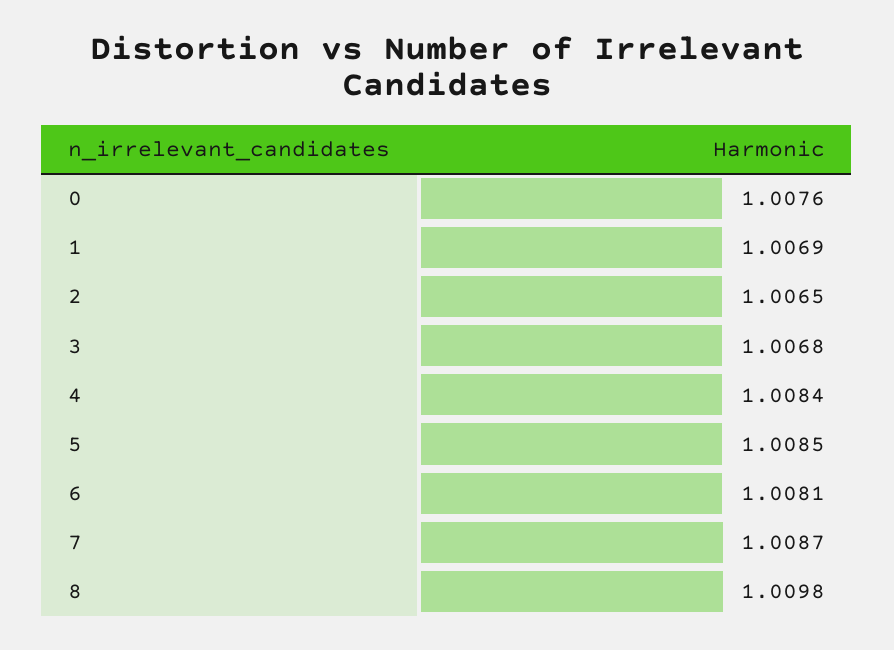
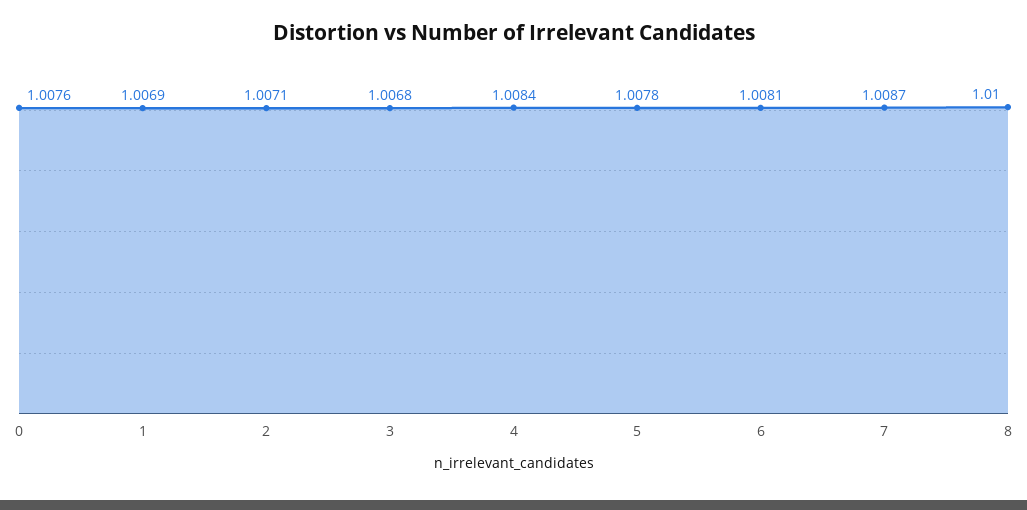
2: 1.0065 -> 1.0071
5: 1.0085 -> 1.0078
8: 1.0098 -> 1.01

